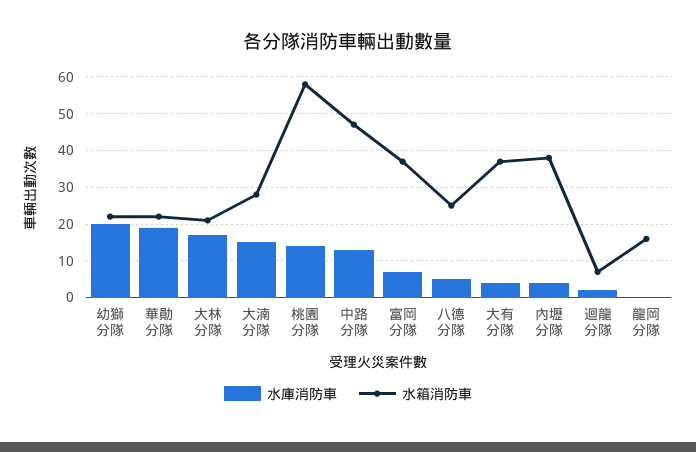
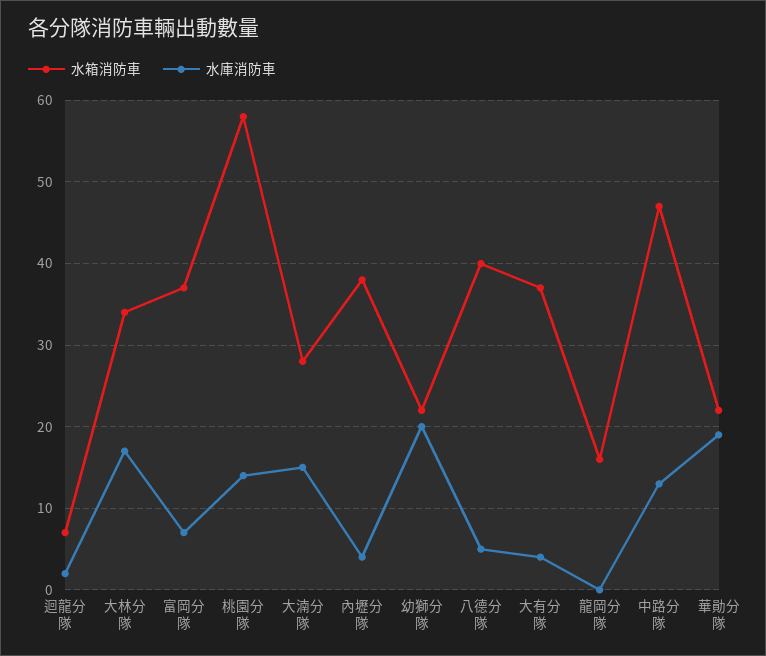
水箱消防車, 大林分隊: 20 -> 34
水箱消防車, 八德分隊: 25 -> 40

